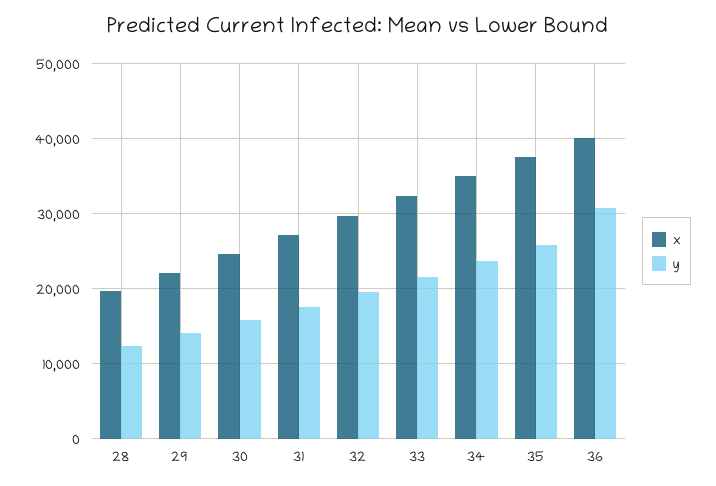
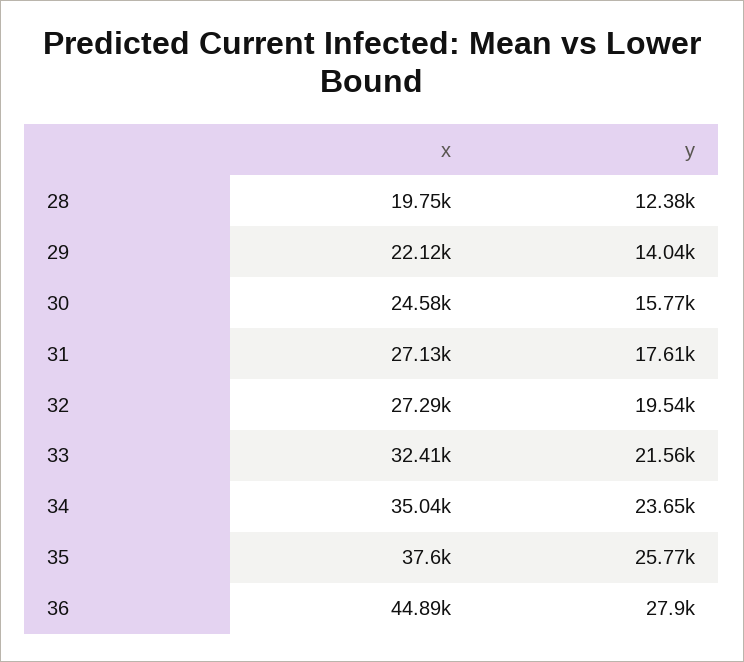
x, 32: 30000 -> 27290
x, 36: 40000 -> 44890
y, 36: 31000 -> 27900

